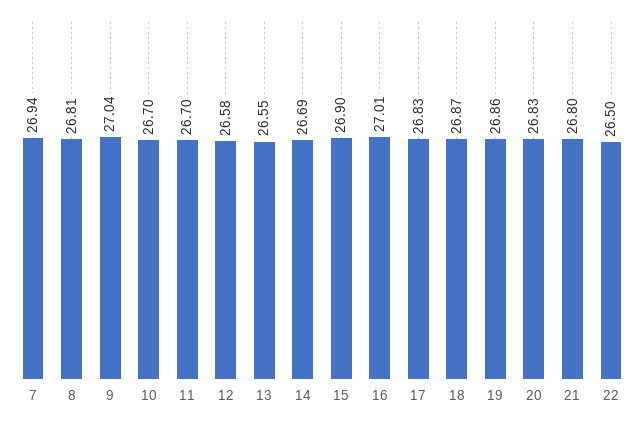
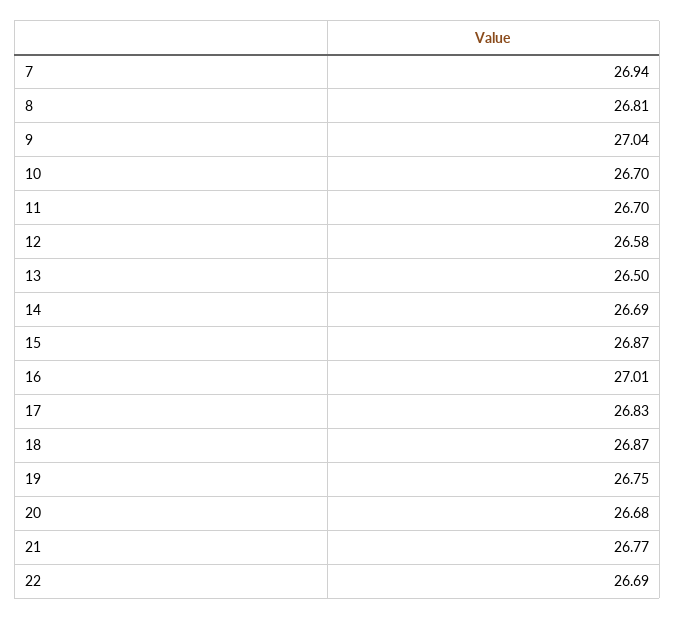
13: 26.55 -> 26.5
15: 26.9 -> 26.87
19: 26.86 -> 26.75
20: 26.83 -> 26.68
21: 26.8 -> 26.77
22: 26.5 -> 26.69

